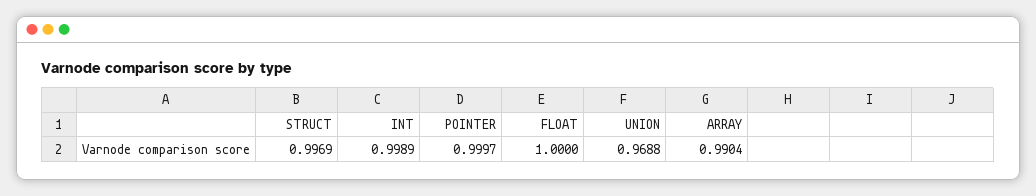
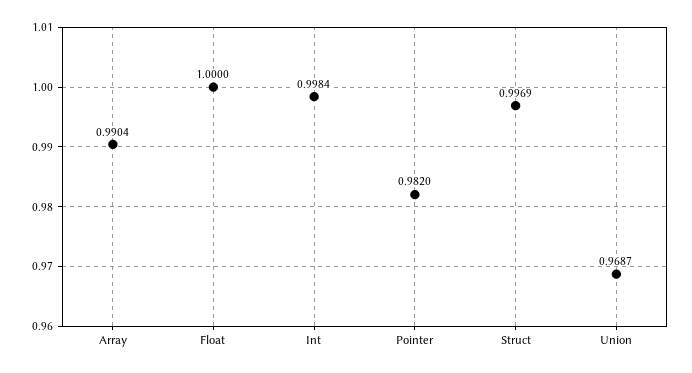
INT: 0.9989 -> 0.9984
POINTER: 0.9997 -> 0.982
UNION: 0.9688 -> 0.9687

